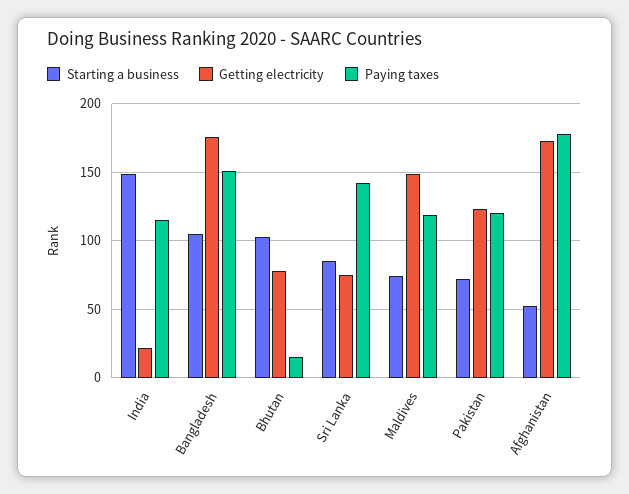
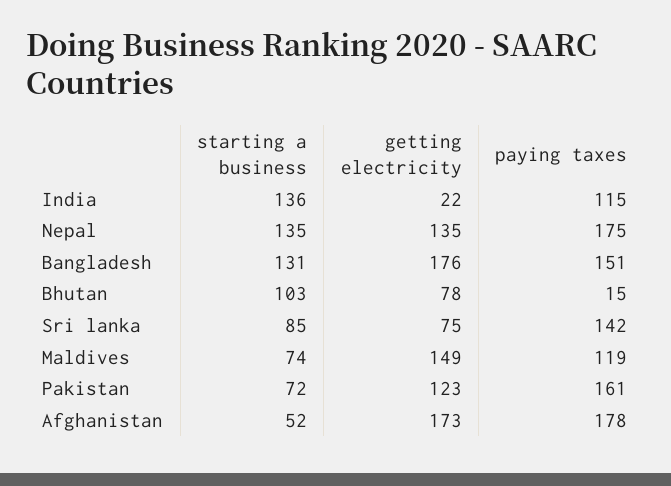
Starting a business, India: 150 -> 136
Starting a business, Bangladesh: 105 -> 131
Paying taxes, Pakistan: 120 -> 161
Starting a business, Nepal: none -> 135
Getting electricity, Nepal: none -> 135
Paying taxes, Nepal: none -> 175

